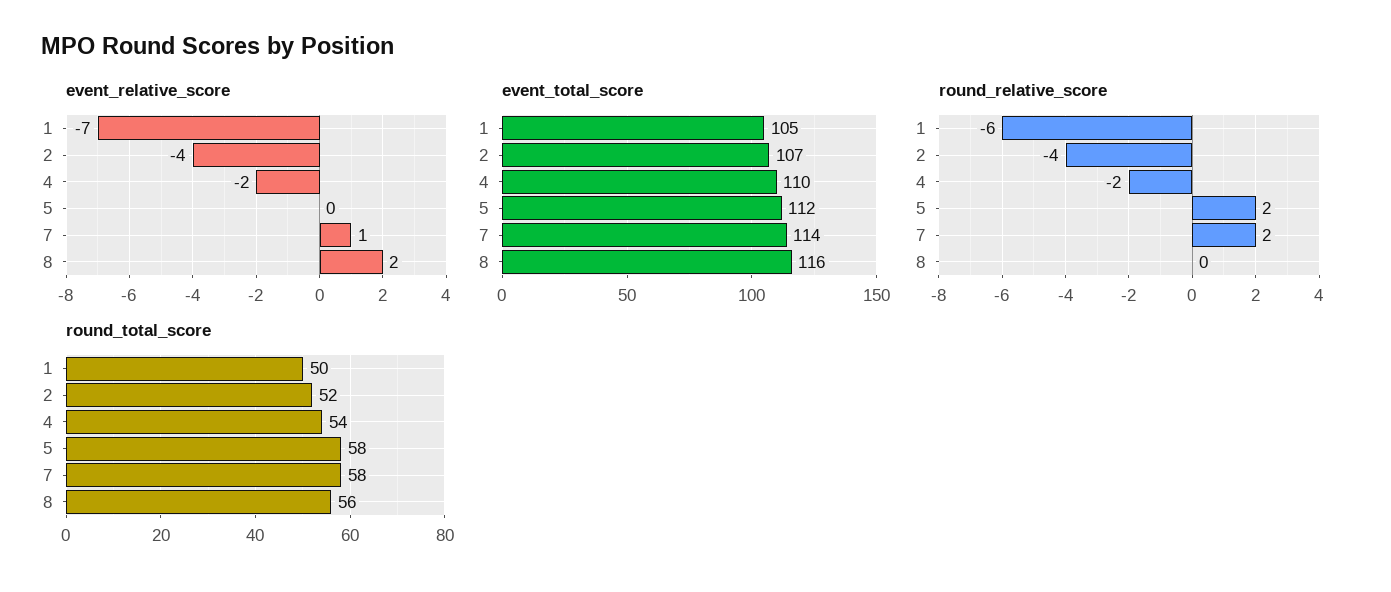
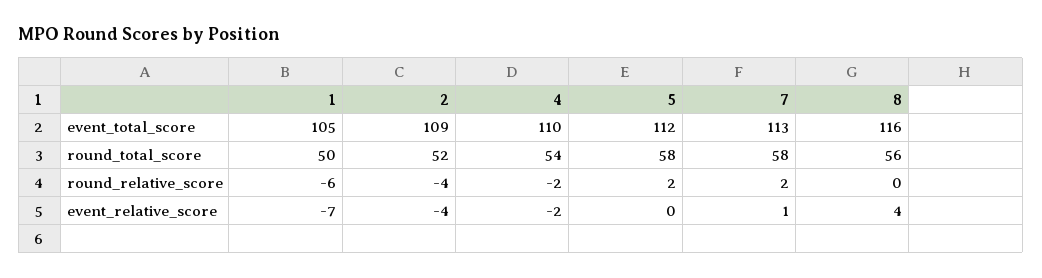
event_relative_score, 8: 2 -> 4
event_total_score, 2: 107 -> 109
event_total_score, 7: 114 -> 113

